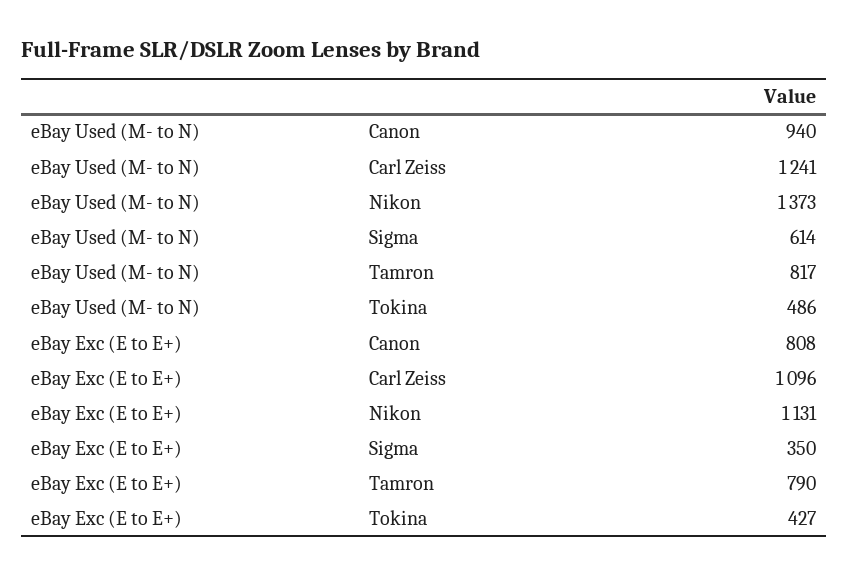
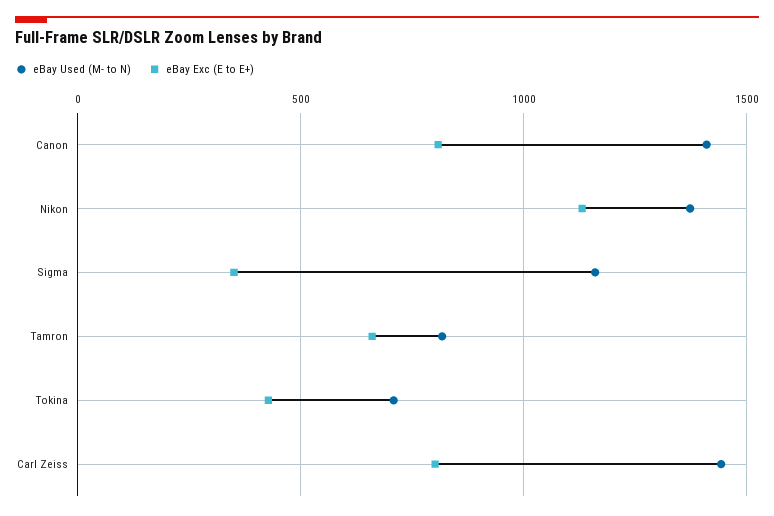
eBay Used (M- to N), Canon: 940 -> 1400
eBay Used (M- to N), Carl Zeiss: 1241 -> 1450
eBay Used (M- to N), Sigma: 614 -> 1150
eBay Used (M- to N), Tokina: 486 -> 700
eBay Exc (E to E+), Carl Zeiss: 1096 -> 800
eBay Exc (E to E+), Tamron: 790 -> 650

